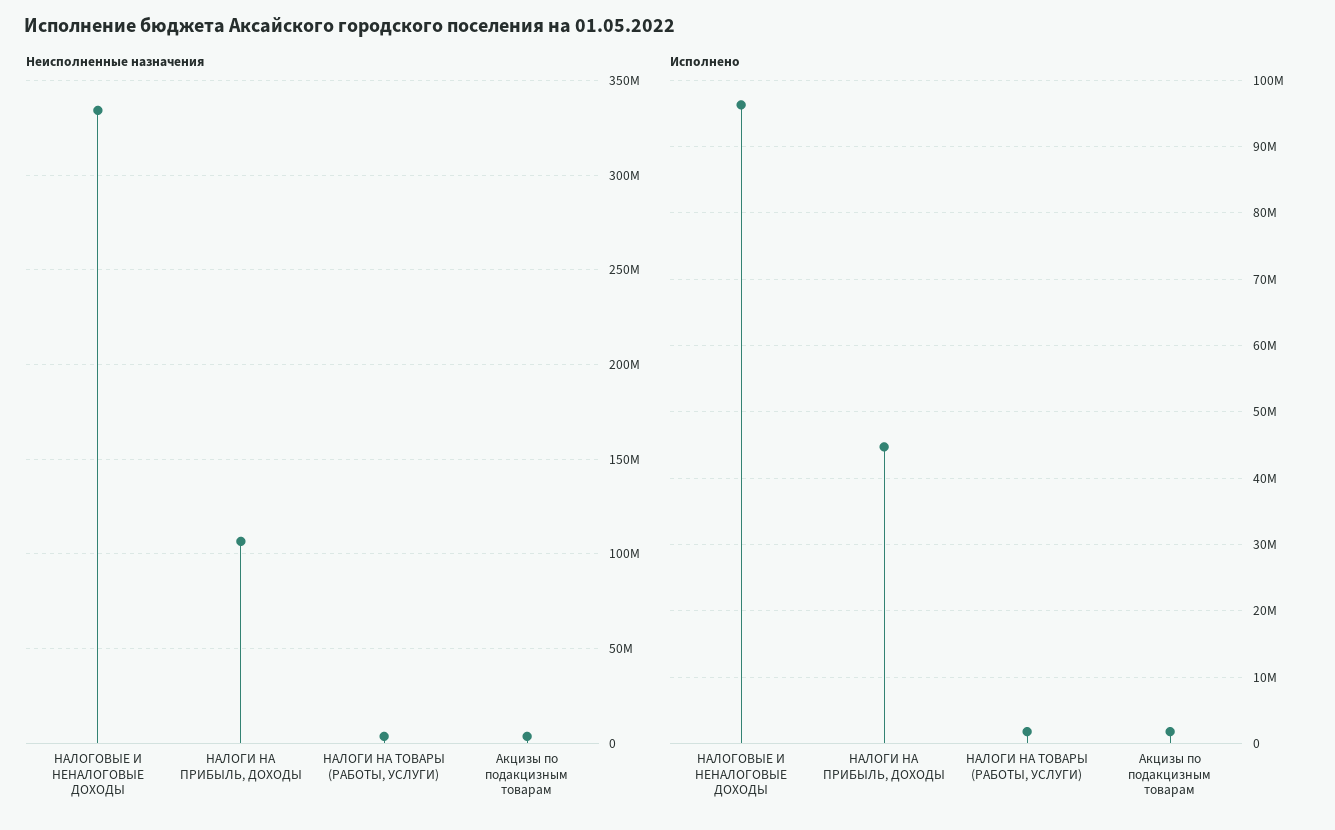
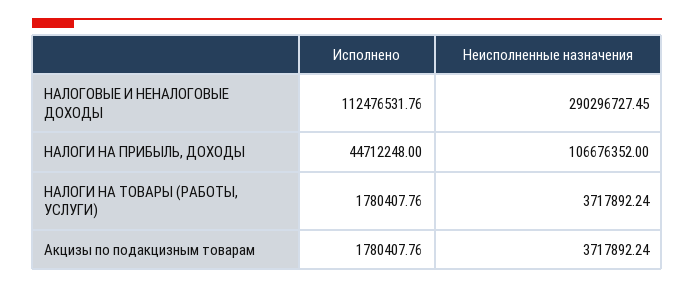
Неисполненные назначения, НАЛОГОВЫЕ И НЕНАЛОГОВЫЕ ДОХОДЫ: 335000000 -> 290296727.45
Исполнено, НАЛОГОВЫЕ И НЕНАЛОГОВЫЕ ДОХОДЫ: 96000000 -> 112476531.76

